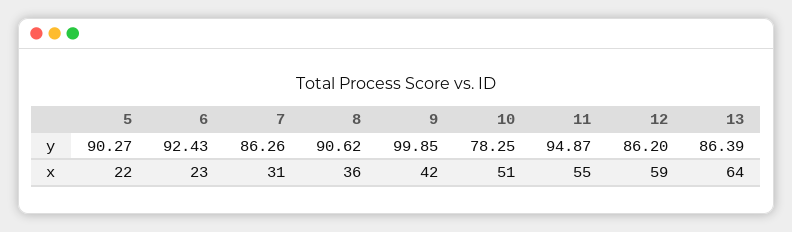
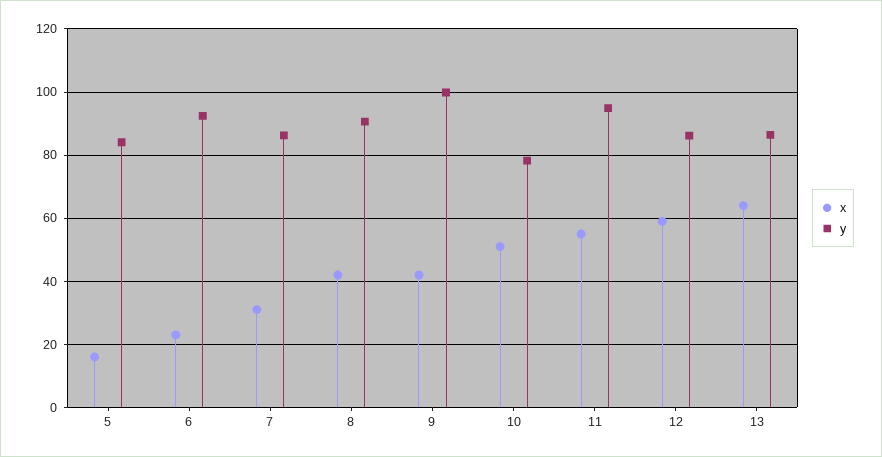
y, 5: 90.27 -> 84
x, 5: 22 -> 16
x, 8: 36 -> 42

